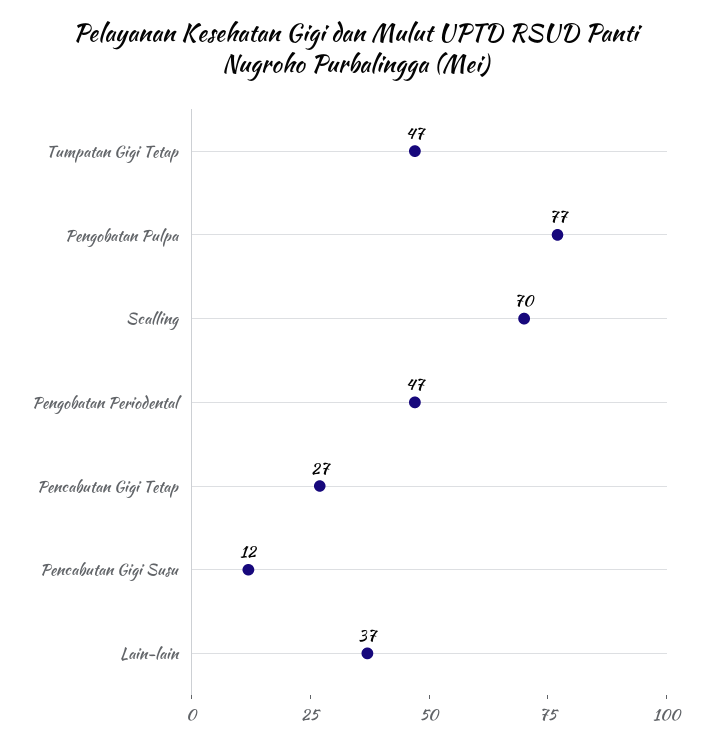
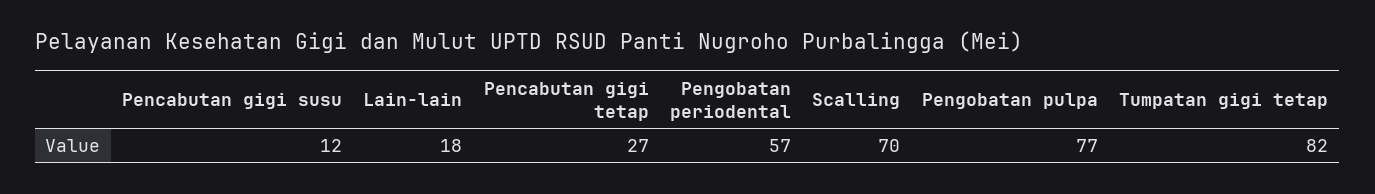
Tumpatan Gigi Tetap: 47 -> 82
Pengobatan Periodental: 47 -> 57
Lain-lain: 37 -> 18

